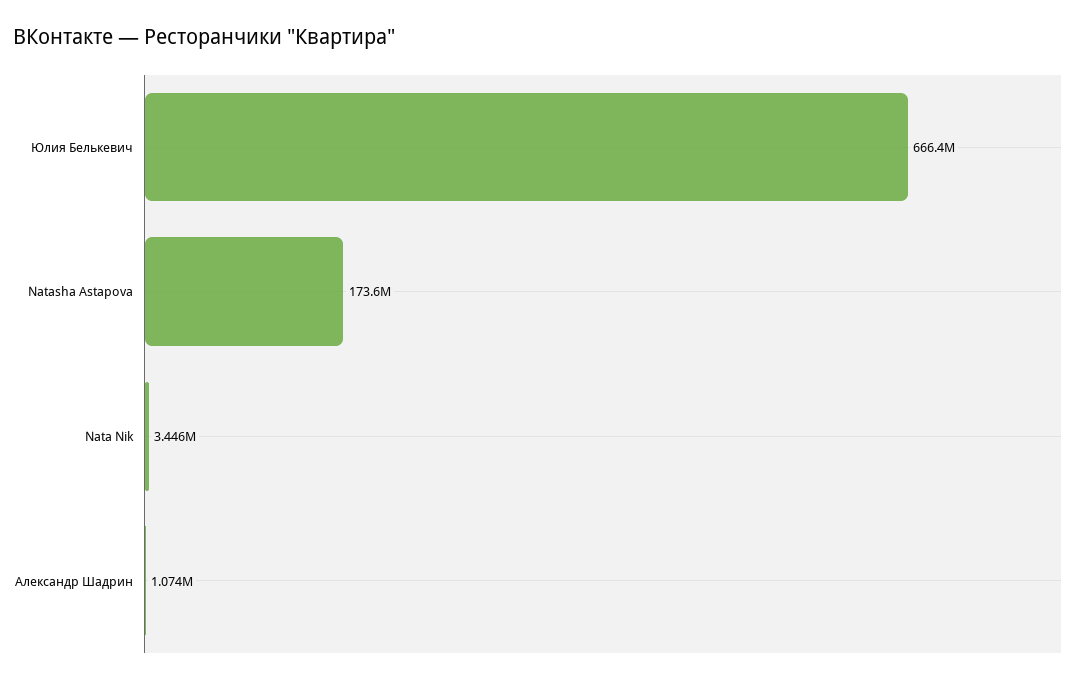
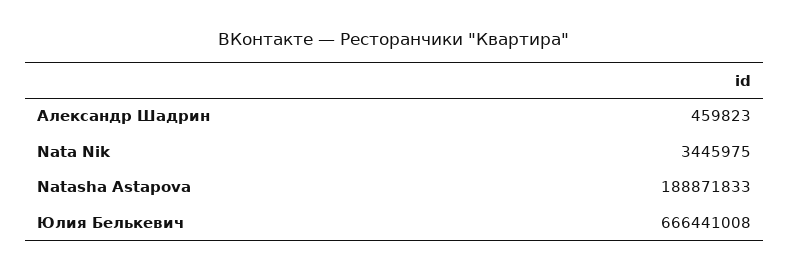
Natasha Astapova: 173600000 -> 188871833
Александр Шадрин: 1074000 -> 459823

